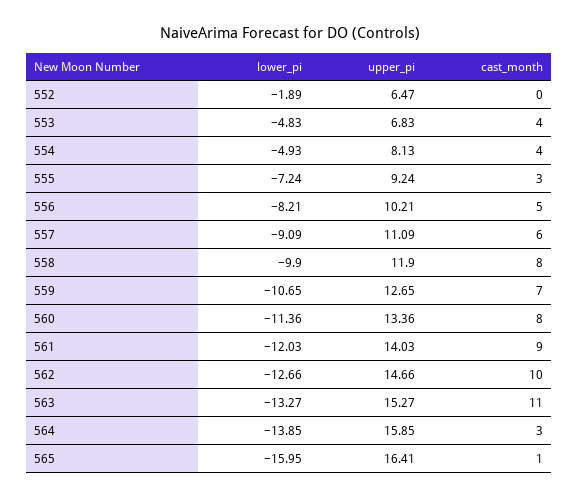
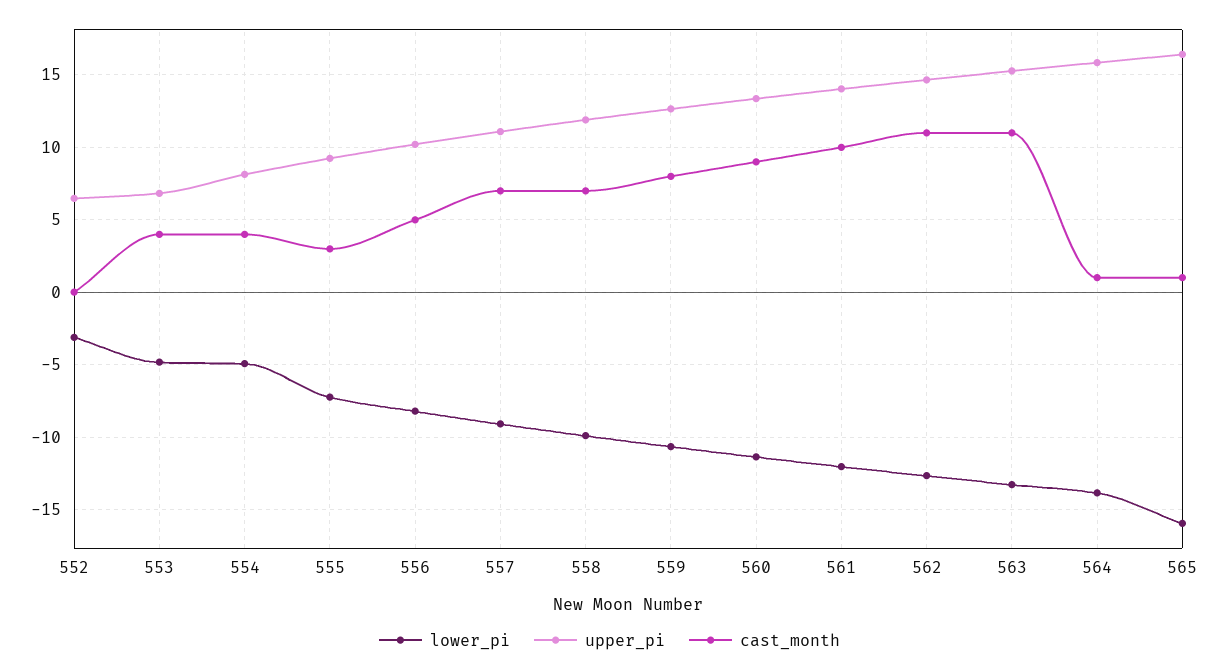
lower_pi, 552: -1.89 -> -3
cast_month, 557: 6 -> 7
cast_month, 558: 8 -> 7
cast_month, 559: 7 -> 8
cast_month, 560: 8 -> 9
cast_month, 561: 9 -> 10
cast_month, 562: 10 -> 11
cast_month, 564: 3 -> 1

